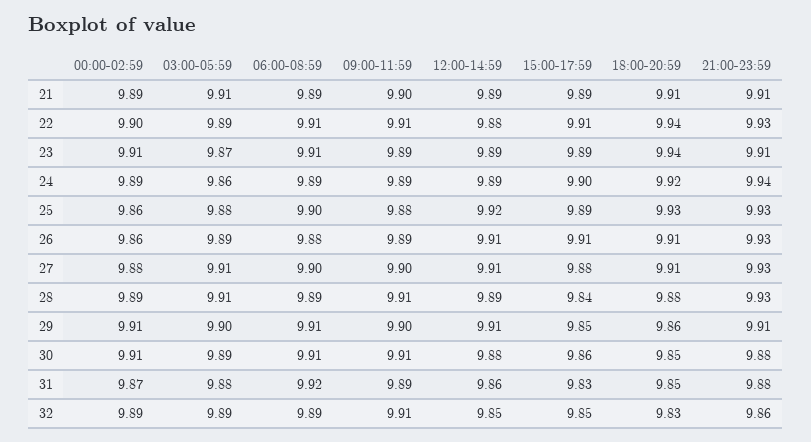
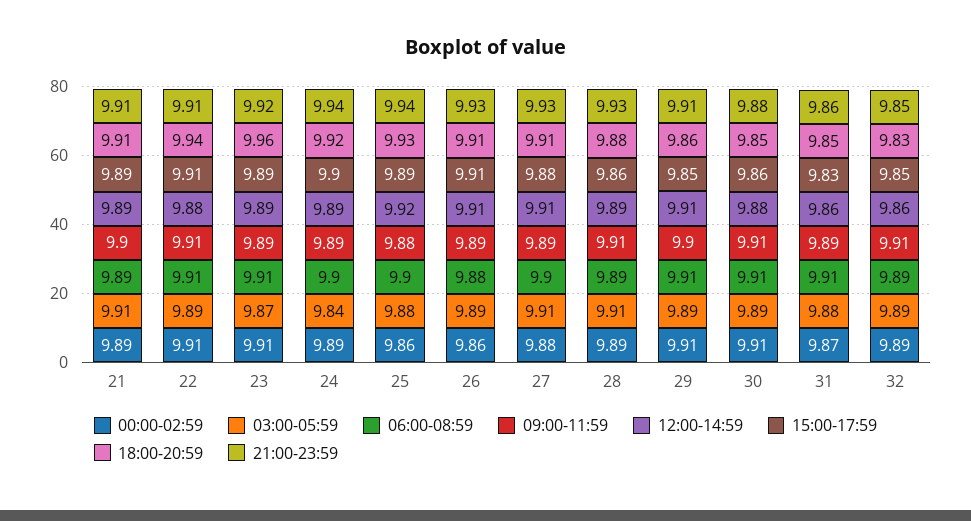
00:00-02:59, 22: 9.9 -> 9.91
21:00-23:59, 22: 9.93 -> 9.91
18:00-20:59, 23: 9.94 -> 9.96
21:00-23:59, 23: 9.91 -> 9.92
03:00-05:59, 24: 9.86 -> 9.84
06:00-08:59, 24: 9.89 -> 9.9
21:00-23:59, 25: 9.93 -> 9.94
09:00-11:59, 27: 9.9 -> 9.89
15:00-17:59, 28: 9.84 -> 9.86
03:00-05:59, 29: 9.9 -> 9.89
06:00-08:59, 31: 9.92 -> 9.91
21:00-23:59, 31: 9.88 -> 9.86
12:00-14:59, 32: 9.85 -> 9.86
21:00-23:59, 32: 9.86 -> 9.85

